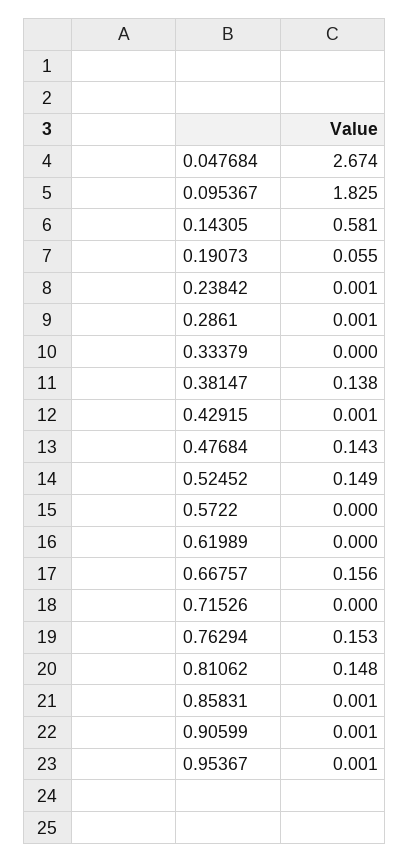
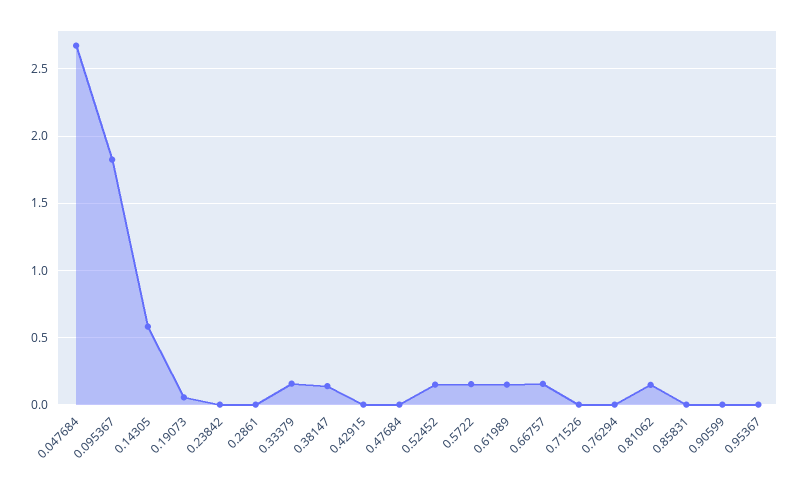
0.33379: 0 -> 0.15
0.47684: 0.143 -> 0
0.5722: 0 -> 0.15
0.61989: 0 -> 0.15
0.76294: 0.153 -> 0

